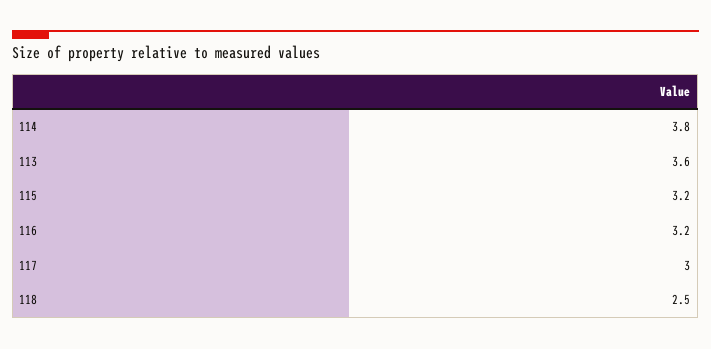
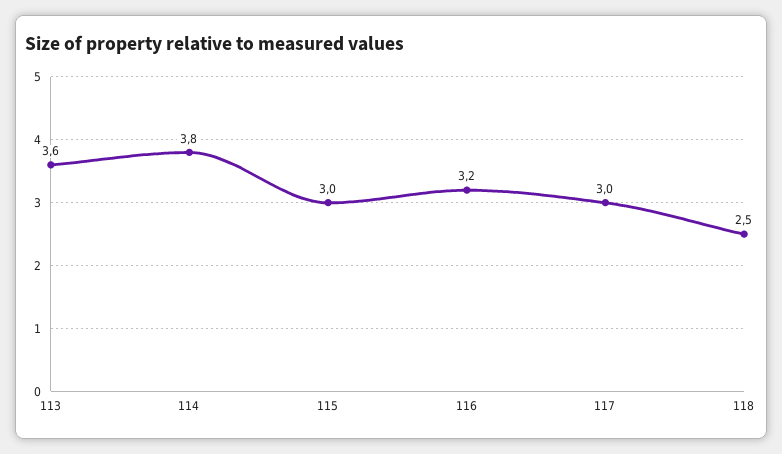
115: 3.2 -> 3

